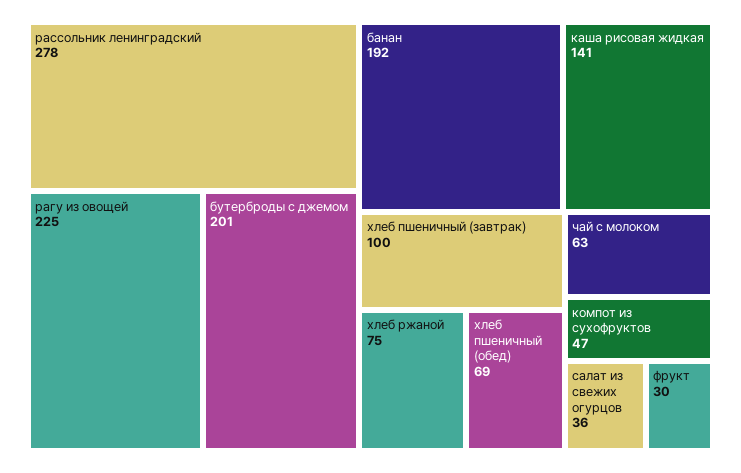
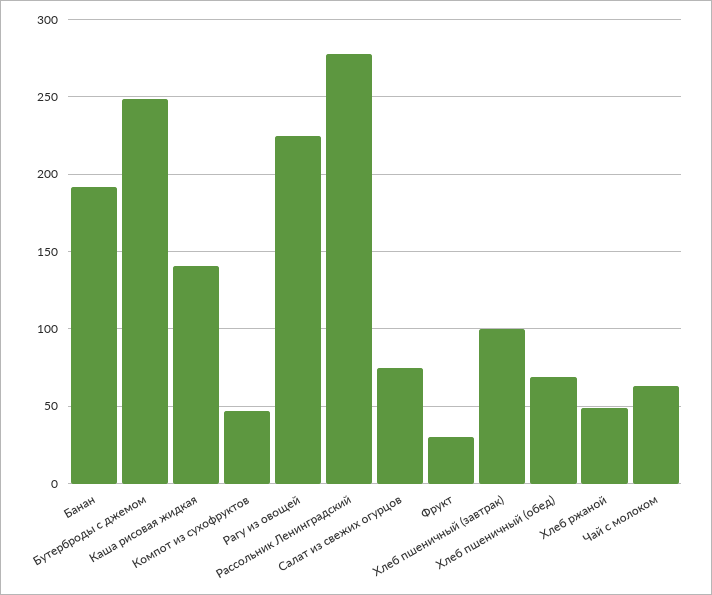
бутерброды с джемом: 201 -> 250
хлеб ржаной: 75 -> 50
салат из свежих огурцов: 36 -> 75

